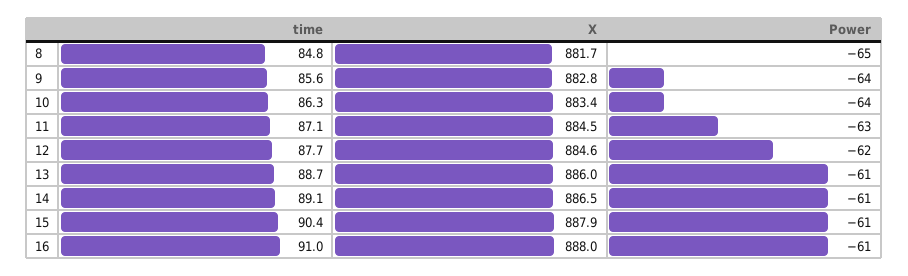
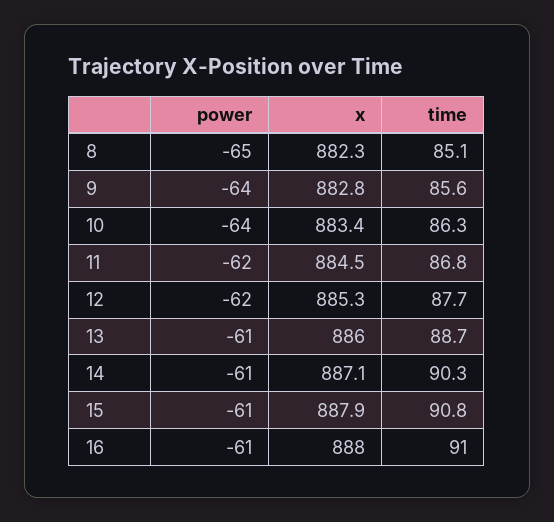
time, 8: 84.8 -> 85.1
X, 8: 881.7 -> 882.3
time, 11: 87.1 -> 86.8
Power, 11: -63 -> -62
X, 12: 884.6 -> 885.3
time, 14: 89.1 -> 90.3
X, 14: 886.5 -> 887.1
time, 15: 90.4 -> 90.8

